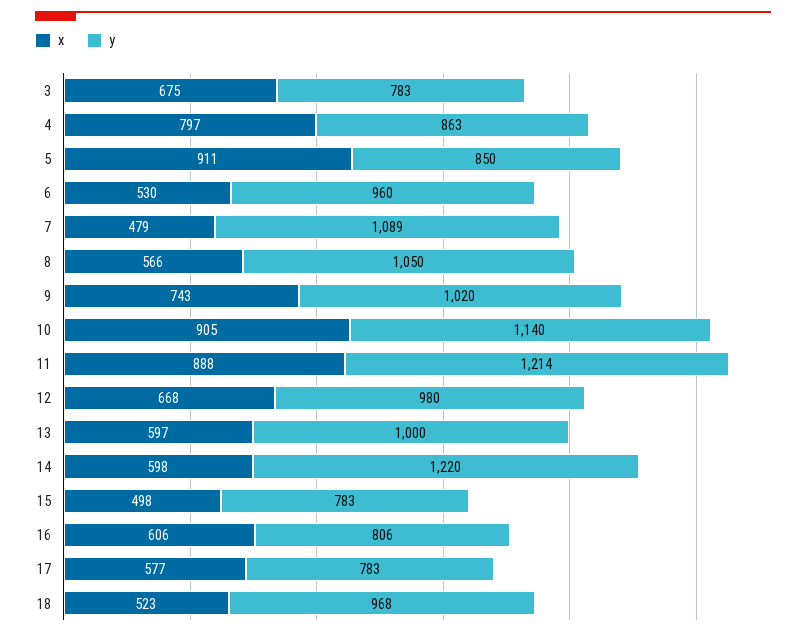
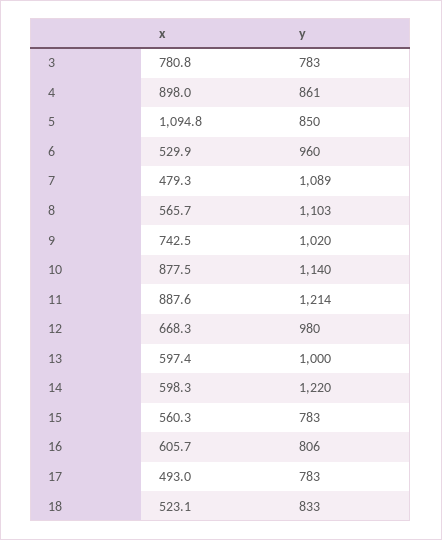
x, 3: 675 -> 780.8
x, 4: 797 -> 898
y, 4: 863 -> 861
x, 5: 911 -> 1094.8
y, 8: 1050 -> 1103
x, 10: 905 -> 877.5
x, 15: 498 -> 560.3
x, 17: 577 -> 493
y, 18: 968 -> 833

